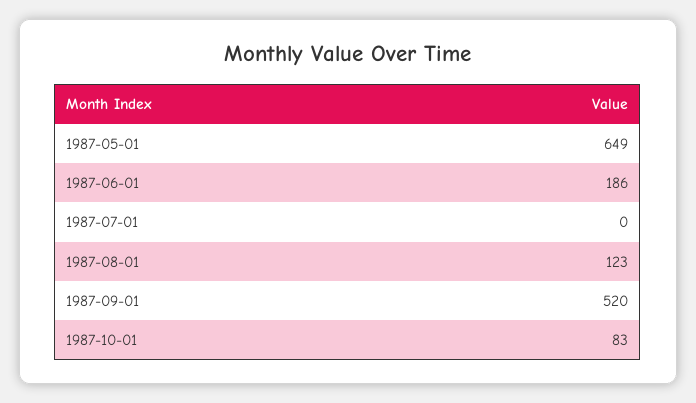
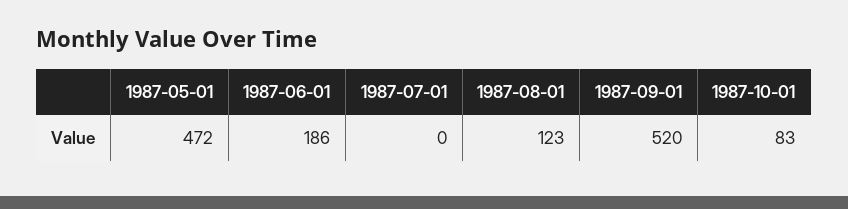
1987-05-01: 649 -> 472

